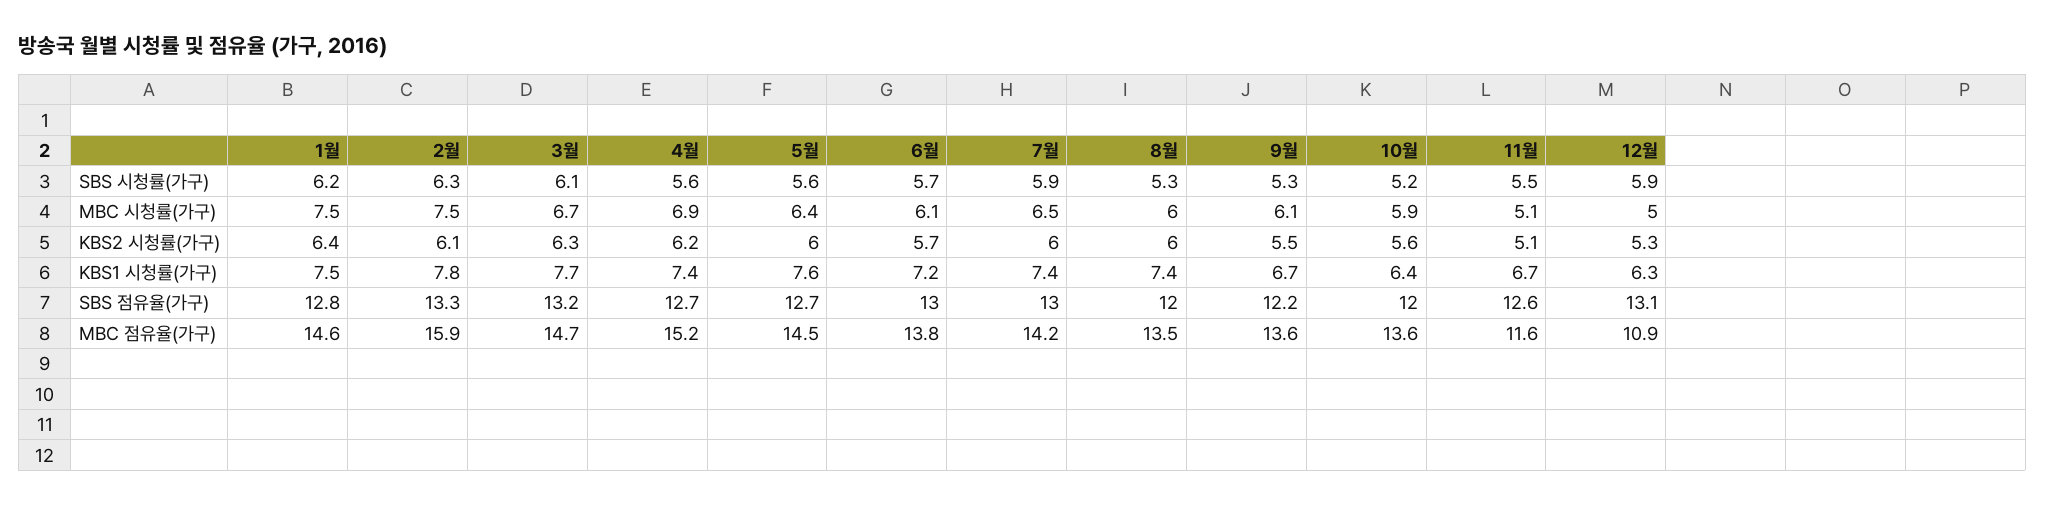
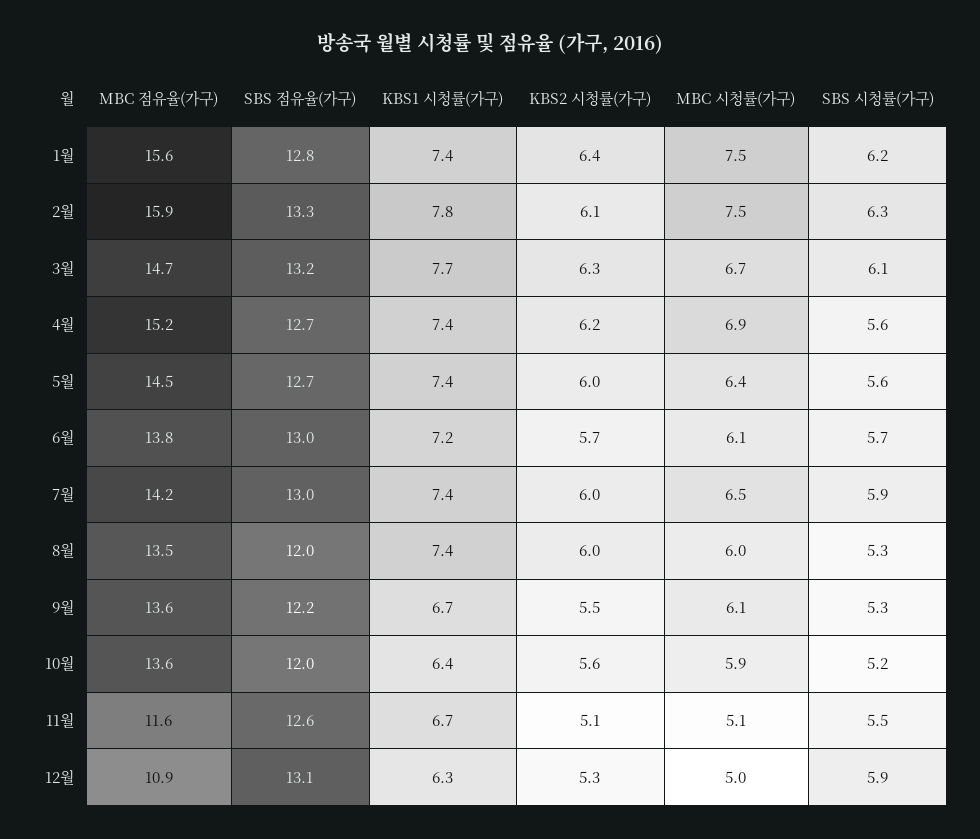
1월, KBS1 시청률(가구): 7.5 -> 7.4
5월, KBS1 시청률(가구): 7.6 -> 7.4
1월, MBC 점유율(가구): 14.6 -> 15.6

